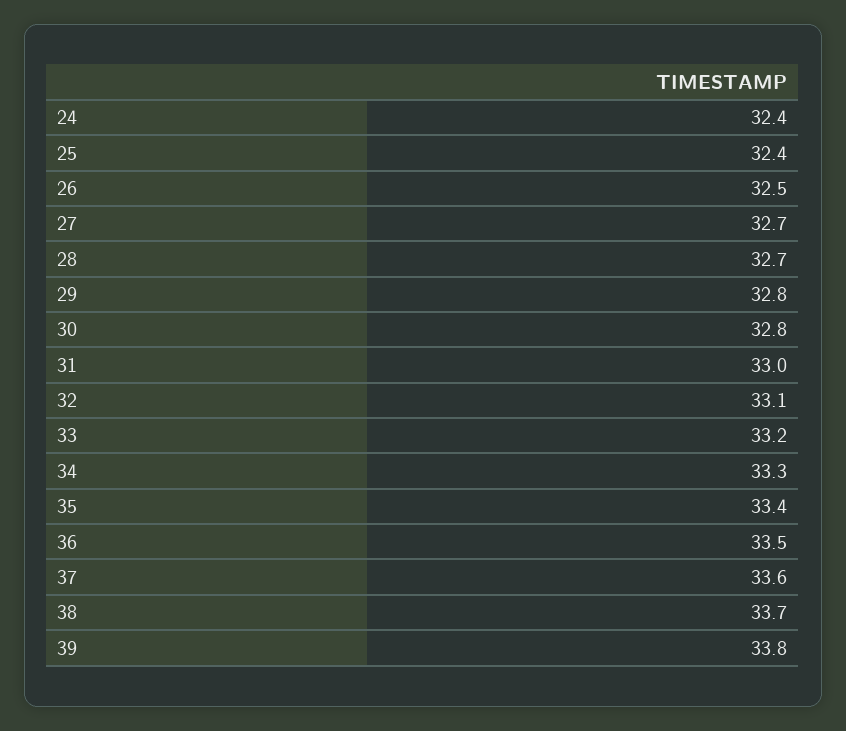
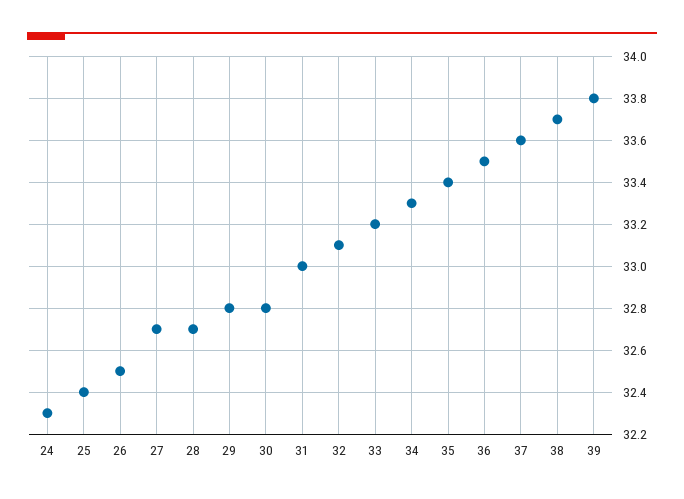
24: 32.4 -> 32.3

